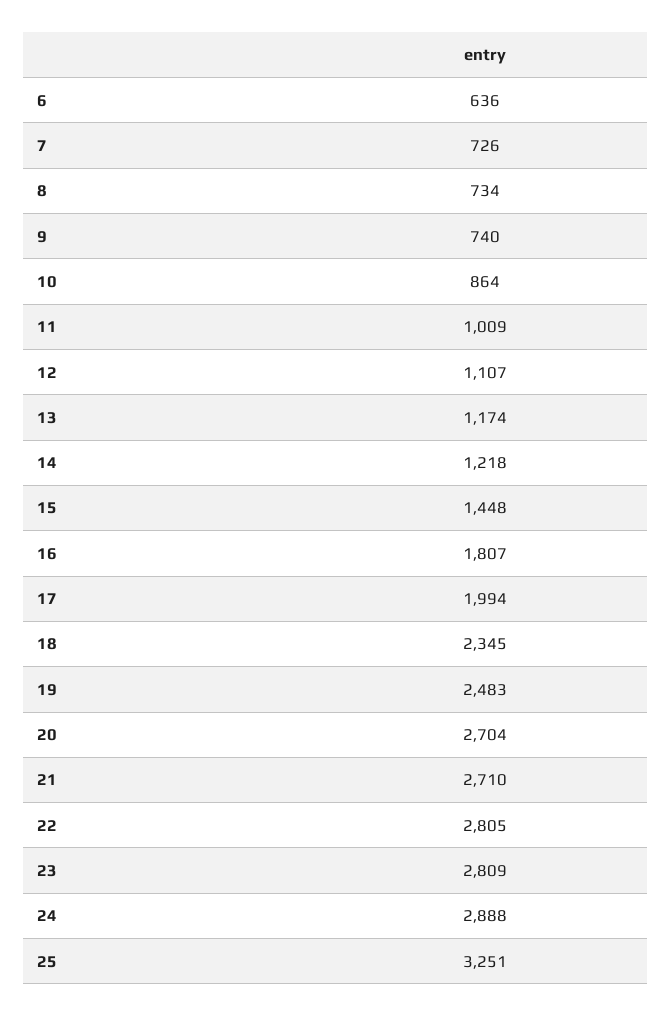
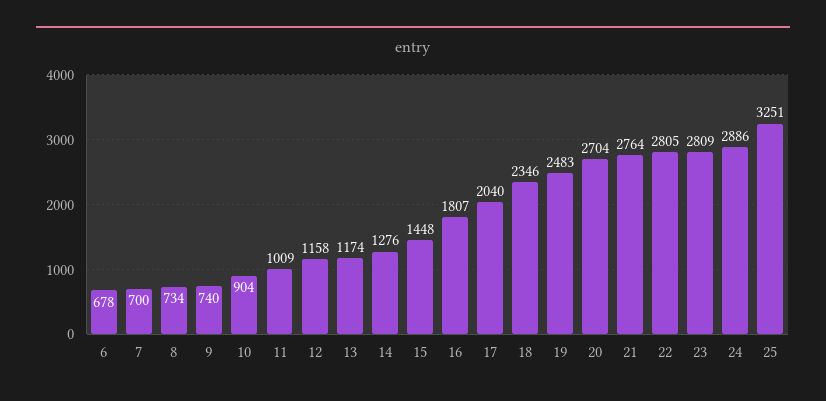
6: 636 -> 678
7: 726 -> 700
10: 864 -> 904
12: 1107 -> 1158
14: 1218 -> 1276
17: 1994 -> 2040
18: 2345 -> 2346
21: 2710 -> 2764
24: 2888 -> 2886

